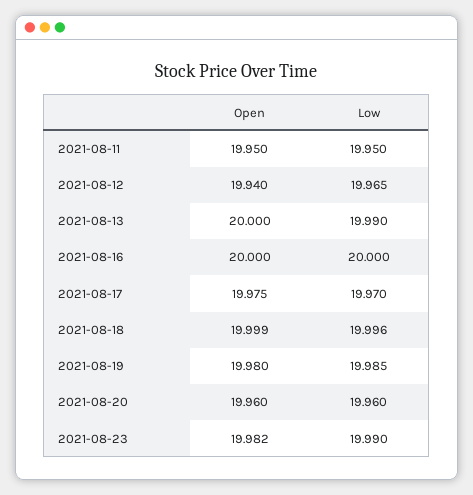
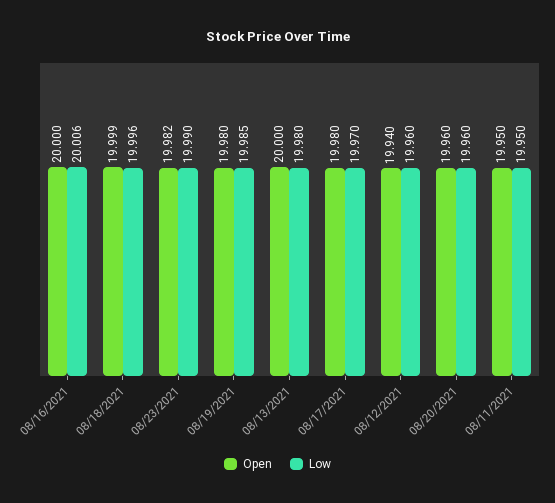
Low, 2021-08-12: 19.965 -> 19.96
Low, 2021-08-13: 19.99 -> 19.98
Low, 2021-08-16: 20 -> 20.006
Open, 2021-08-17: 19.975 -> 19.98

